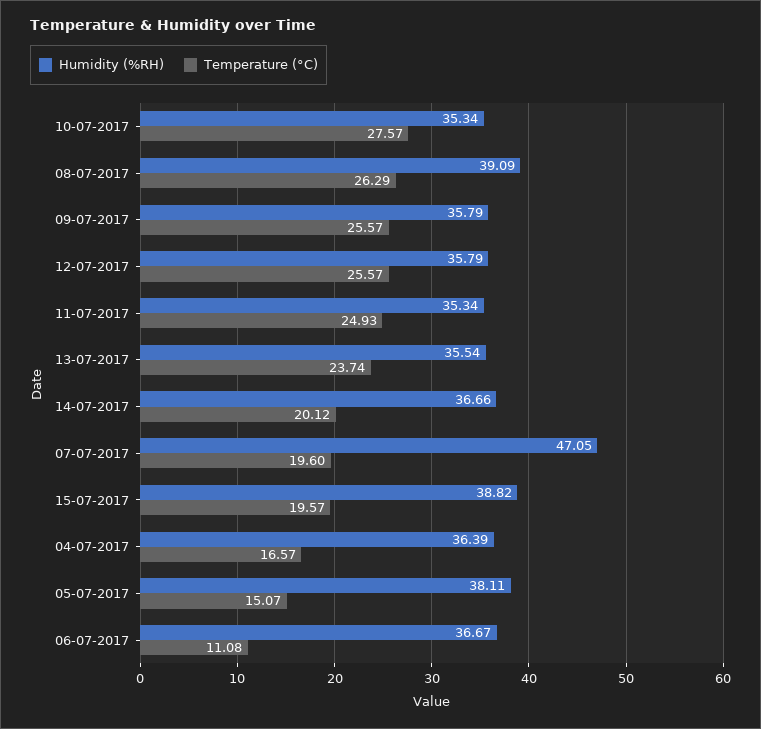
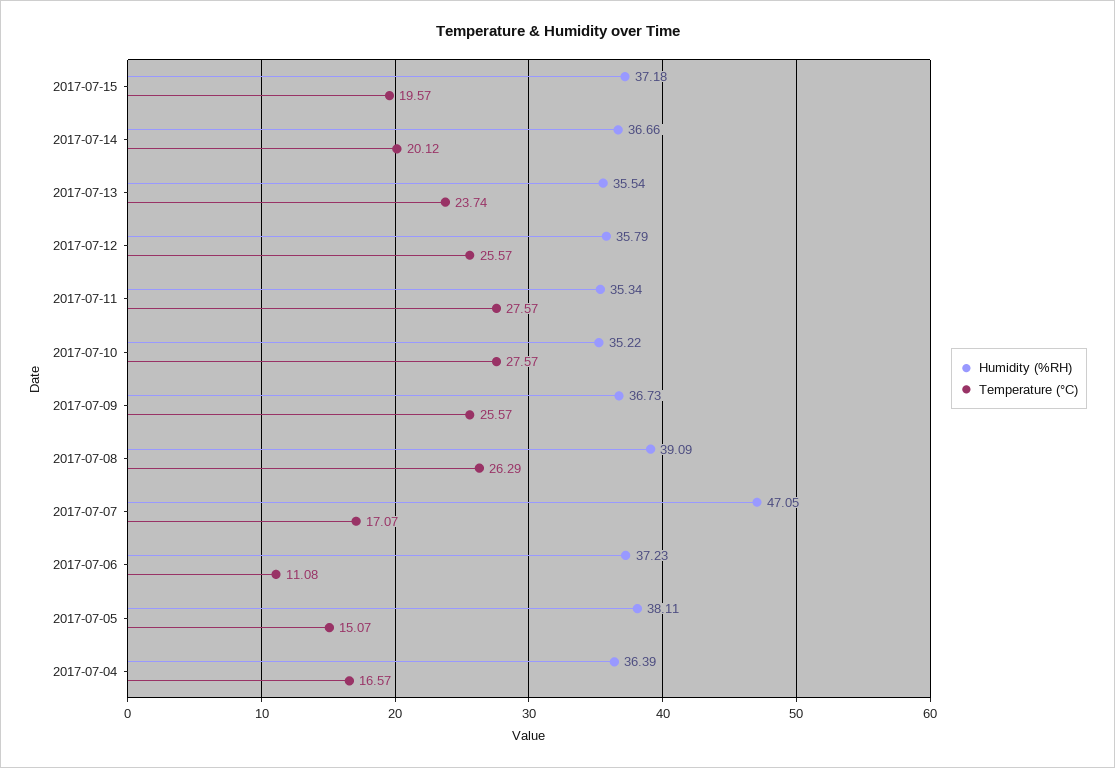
Humidity (%RH), 10-07-2017: 35.34 -> 35.22
Humidity (%RH), 09-07-2017: 35.79 -> 36.73
Temperature (°C), 11-07-2017: 24.93 -> 27.57
Temperature (°C), 07-07-2017: 19.6 -> 17.07
Humidity (%RH), 15-07-2017: 38.82 -> 37.18
Humidity (%RH), 06-07-2017: 36.67 -> 37.23

